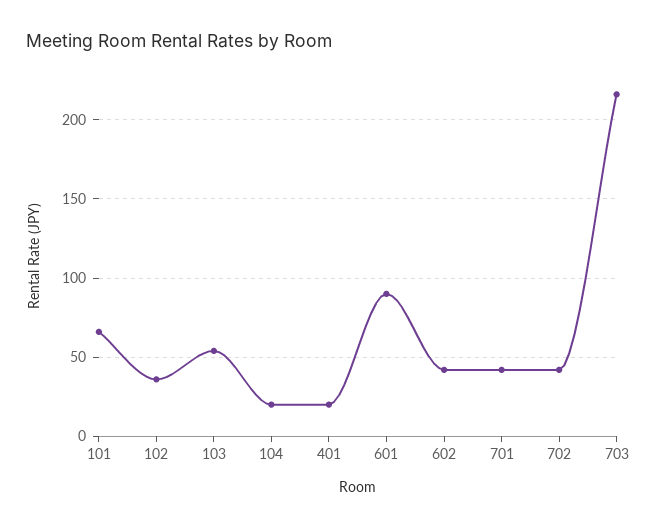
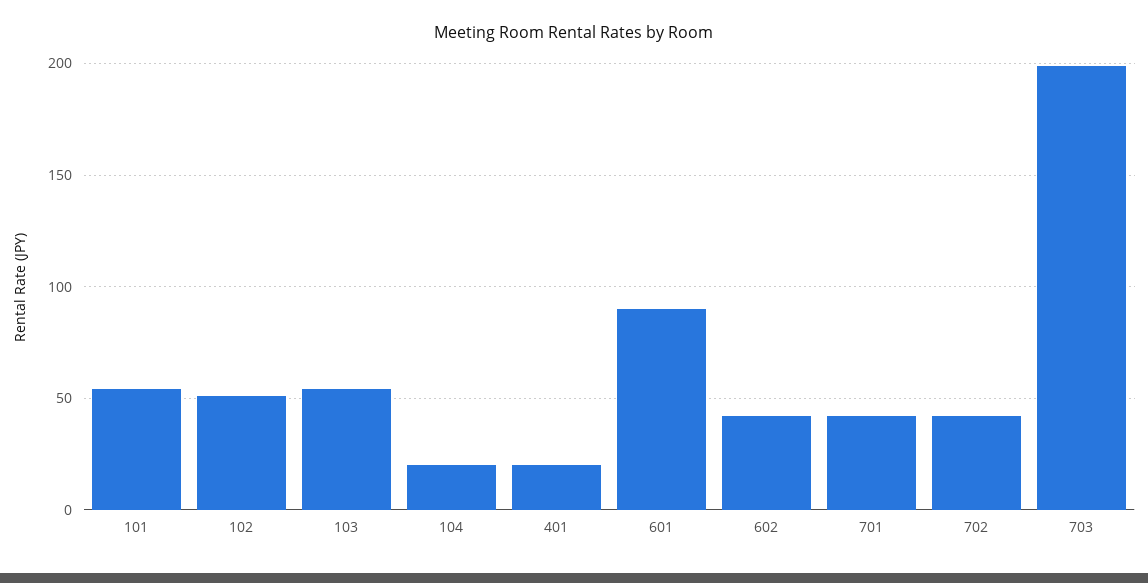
101: 65 -> 55
102: 35 -> 50
703: 215 -> 200

